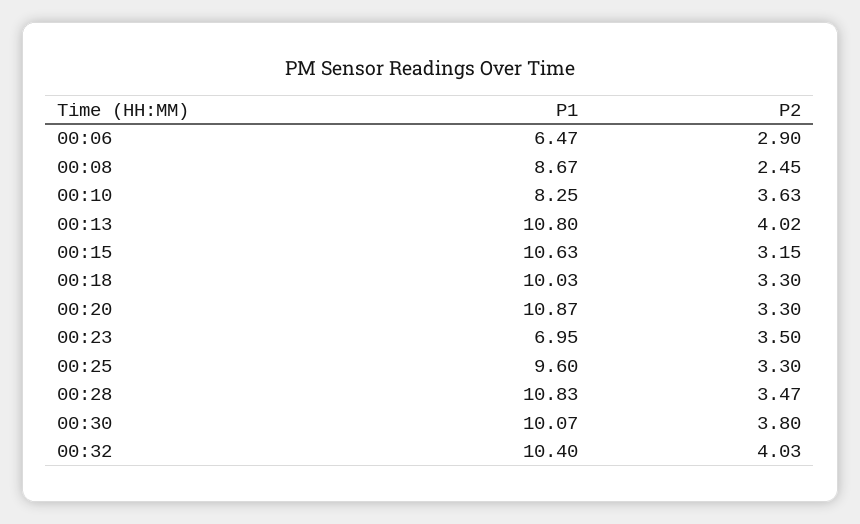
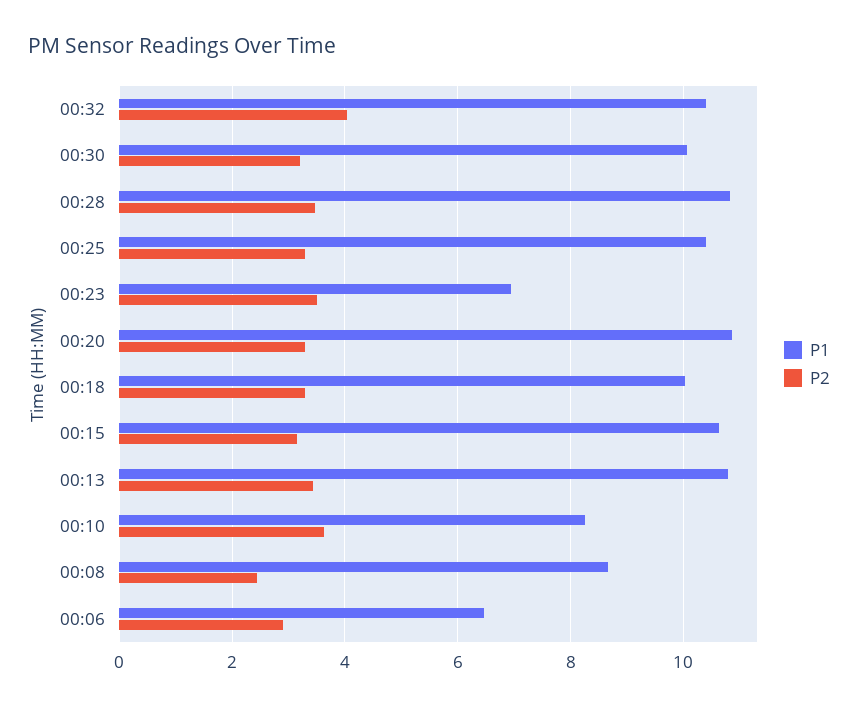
P2, 00:13: 4.02 -> 3.4
P1, 00:25: 9.6 -> 10.4
P2, 00:30: 3.8 -> 3.2

